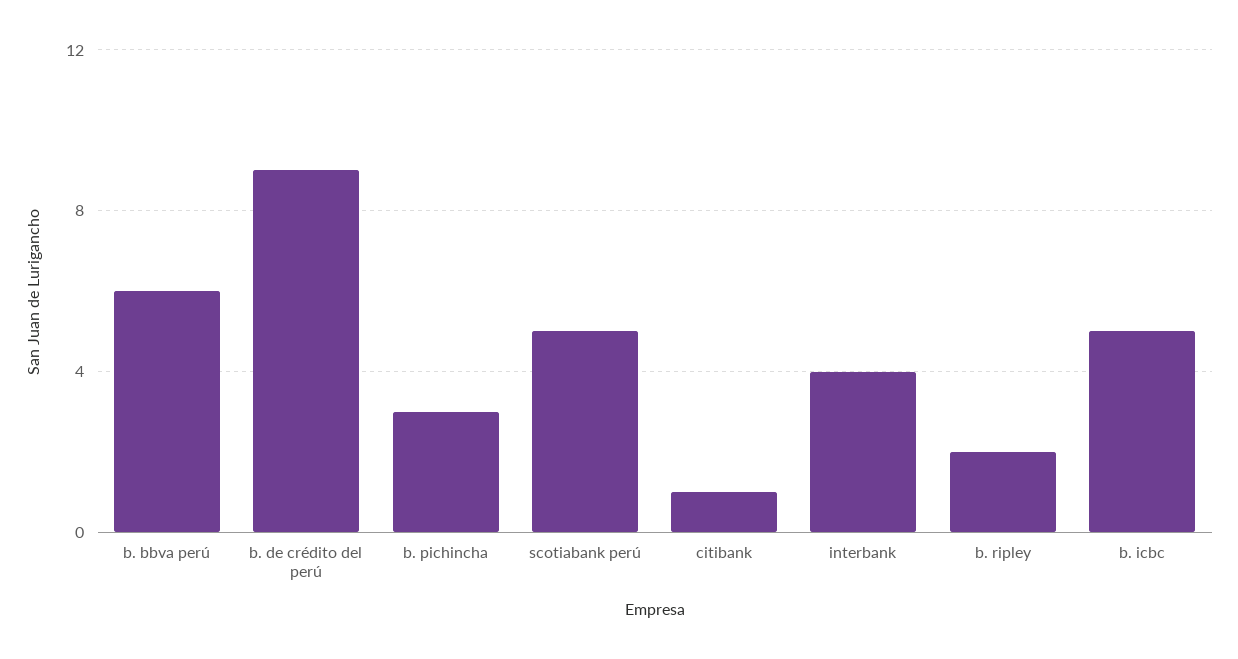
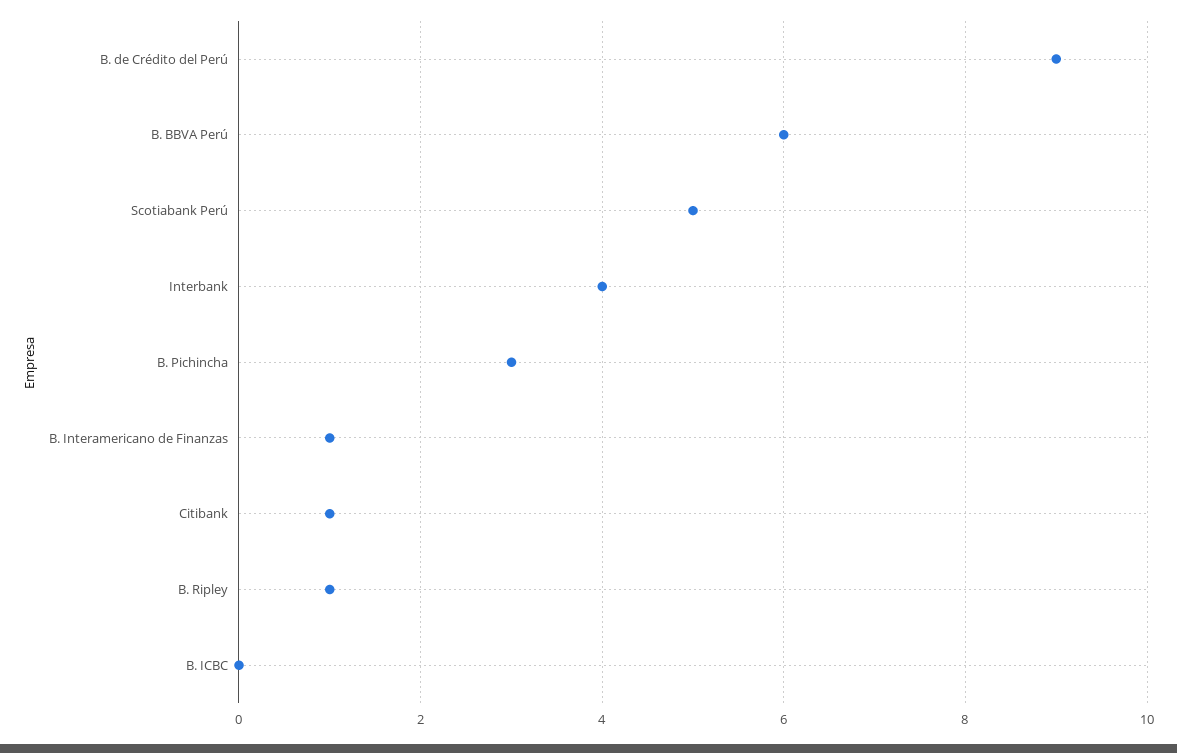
b. ripley: 2 -> 1
b. icbc: 5 -> 0
B. Interamericano de Finanzas: none -> 1

